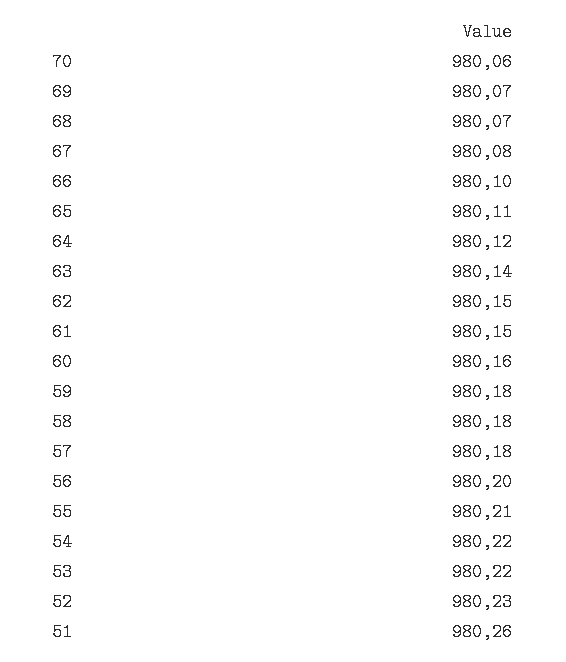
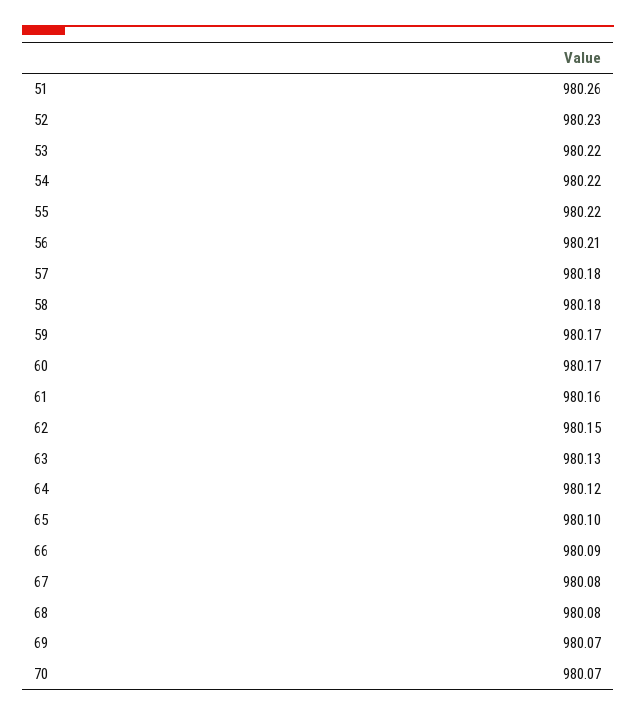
70: 980.06 -> 980.07
68: 980.07 -> 980.08
66: 980.1 -> 980.09
65: 980.11 -> 980.1
63: 980.14 -> 980.13
61: 980.15 -> 980.16
60: 980.16 -> 980.17
59: 980.18 -> 980.17
56: 980.2 -> 980.21
55: 980.21 -> 980.22

